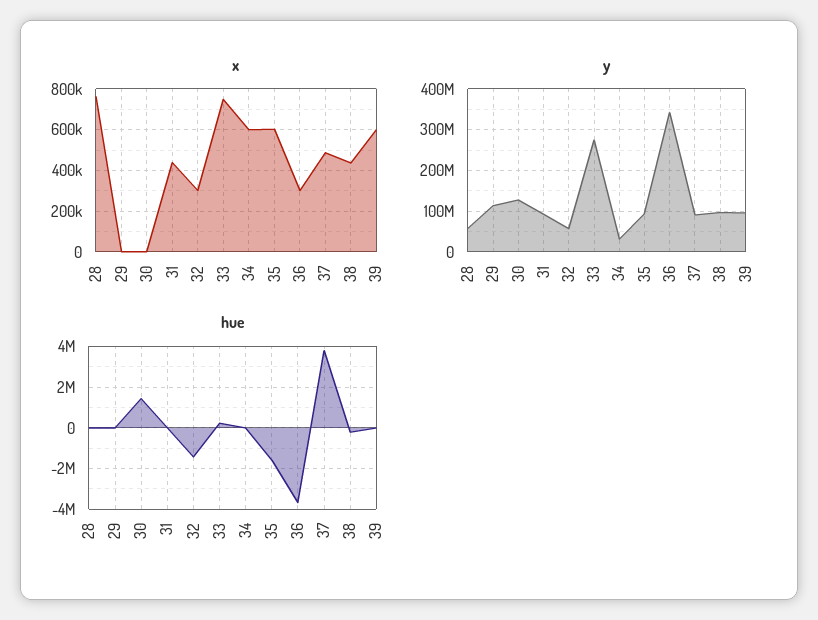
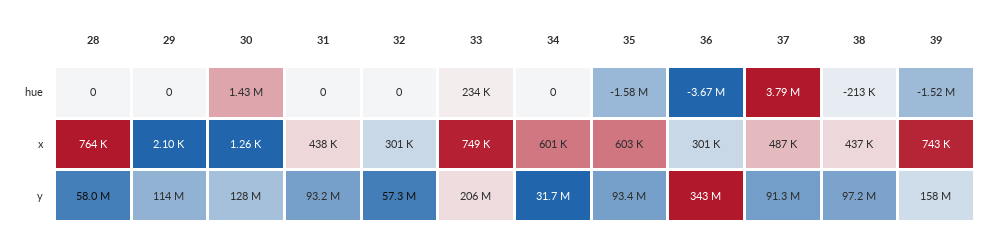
x, 39: 600000 -> 743000
y, 33: 280000000 -> 206000000
y, 39: 100000000 -> 158000000
hue, 32: -1500000 -> 0
hue, 39: 0 -> -1520000

